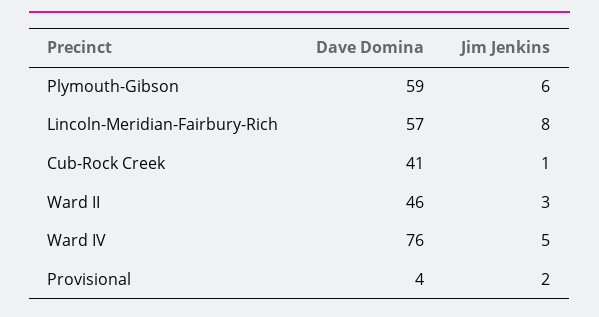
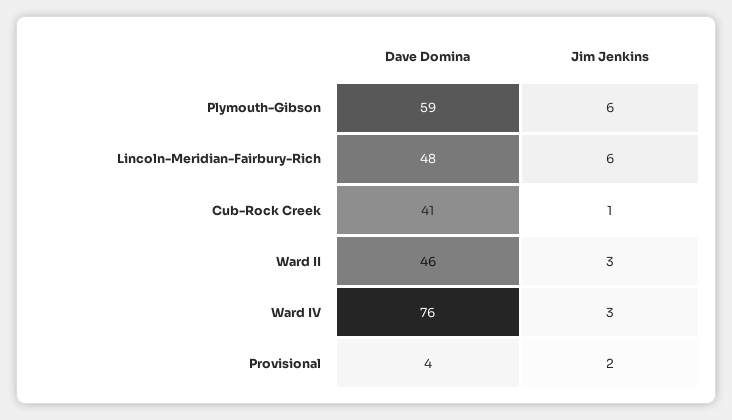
Dave Domina, Lincoln-Meridian-Fairbury-Rich: 57 -> 48
Jim Jenkins, Lincoln-Meridian-Fairbury-Rich: 8 -> 6
Jim Jenkins, Ward IV: 5 -> 3

